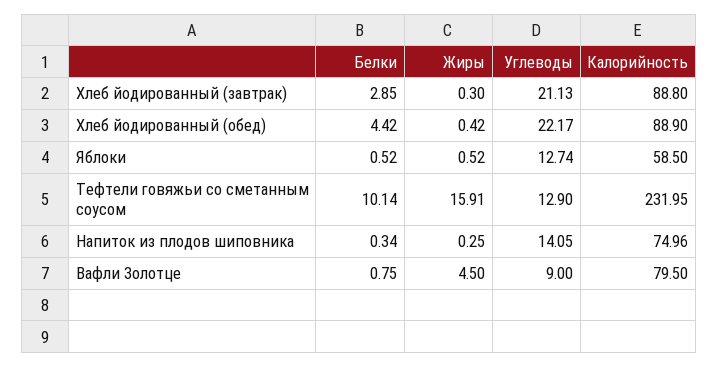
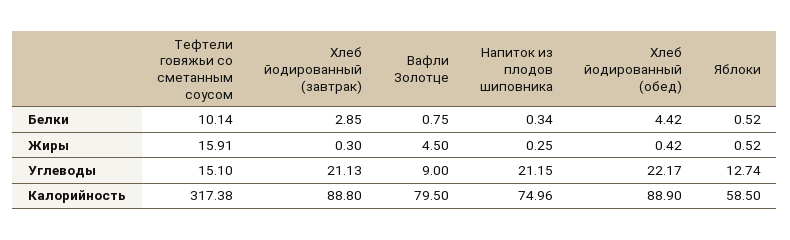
Углеводы, Тефтели говяжьи со сметанным соусом: 12.9 -> 15.1
Калорийность, Тефтели говяжьи со сметанным соусом: 231.95 -> 317.38
Углеводы, Напиток из плодов шиповника: 14.05 -> 21.15

